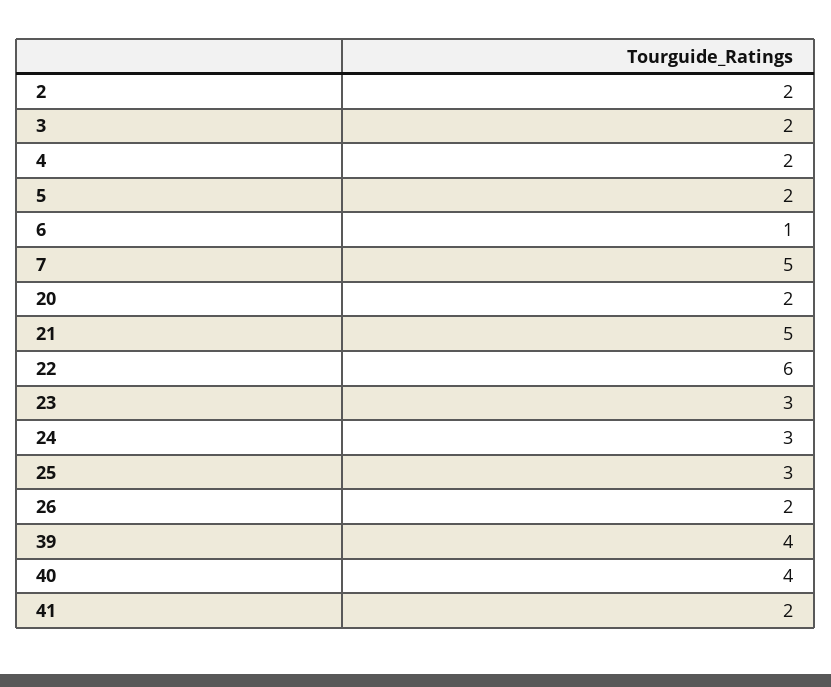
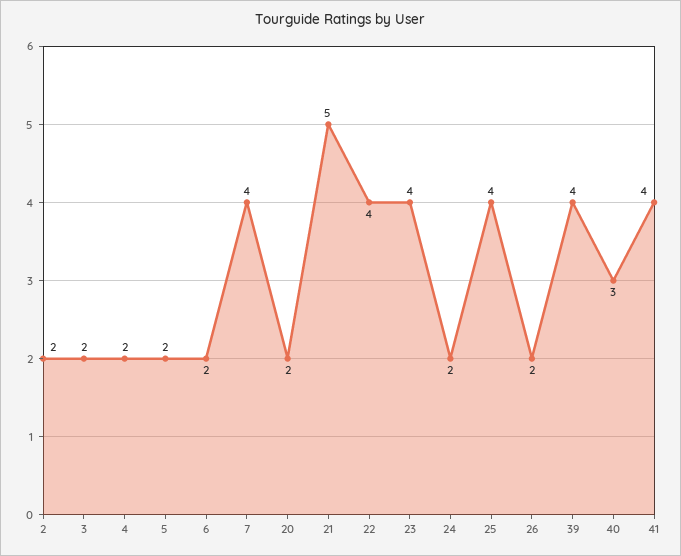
6: 1 -> 2
7: 5 -> 4
22: 6 -> 4
23: 3 -> 4
24: 3 -> 2
25: 3 -> 4
40: 4 -> 3
41: 2 -> 4

